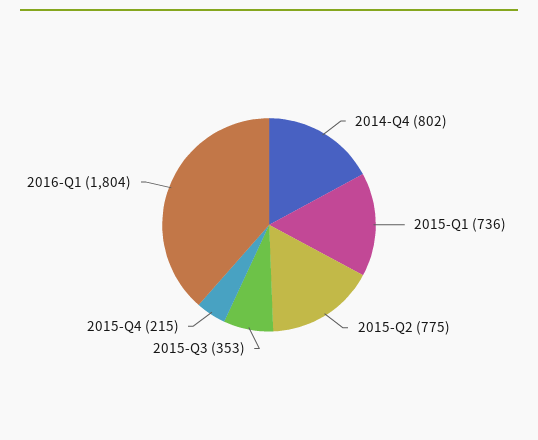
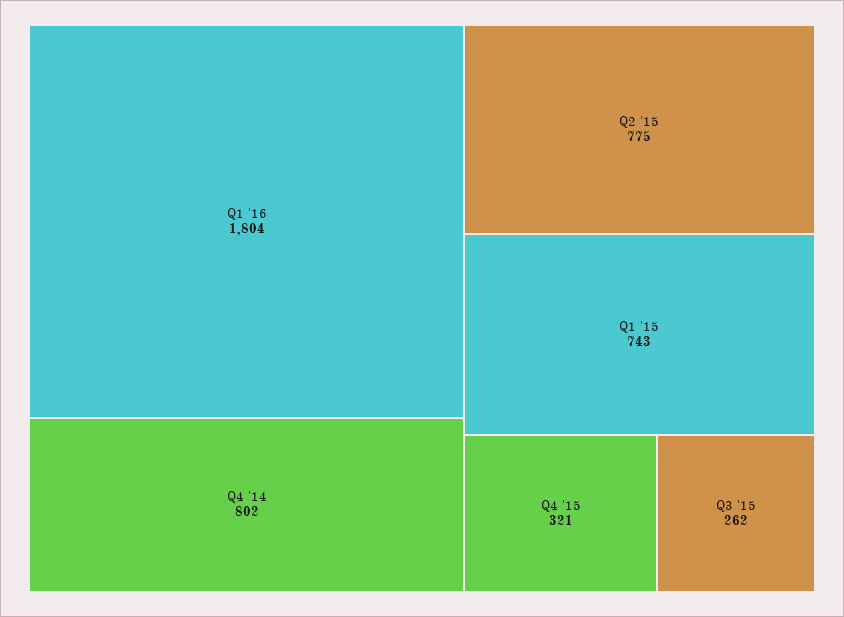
2015-Q1: 736 -> 743
2015-Q3: 353 -> 262
2015-Q4: 215 -> 321

